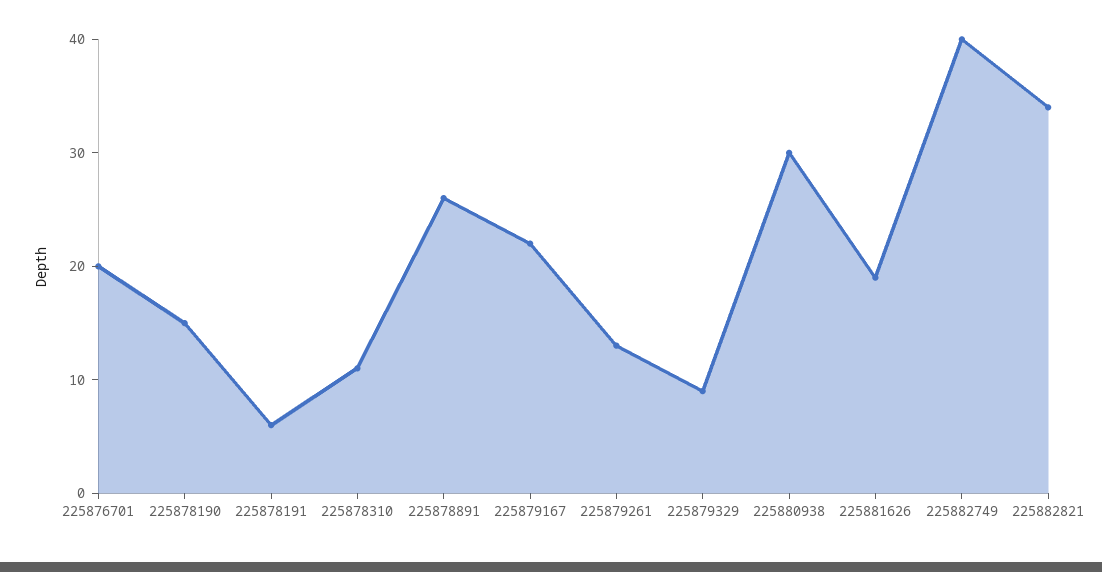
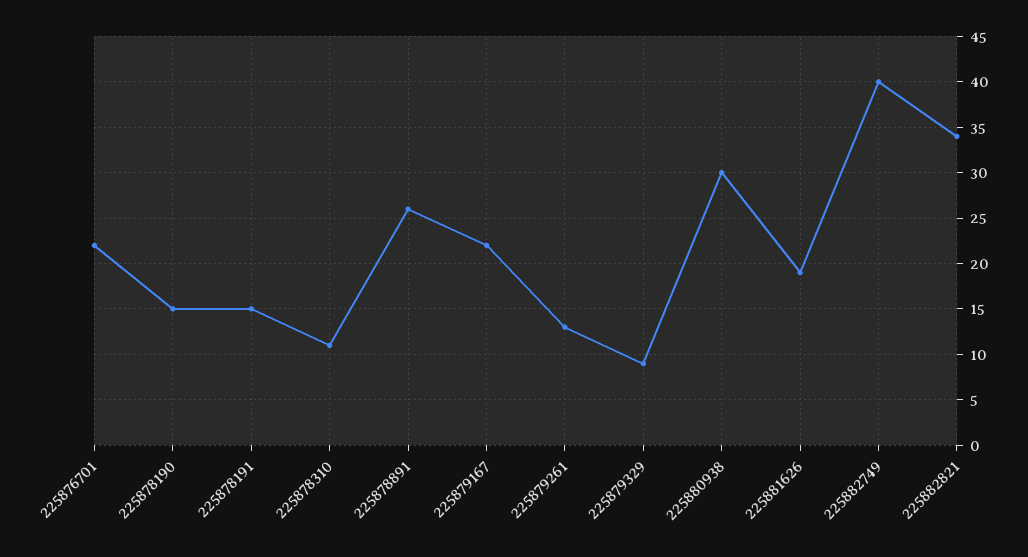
225876701: 20 -> 22
225878191: 6 -> 15

